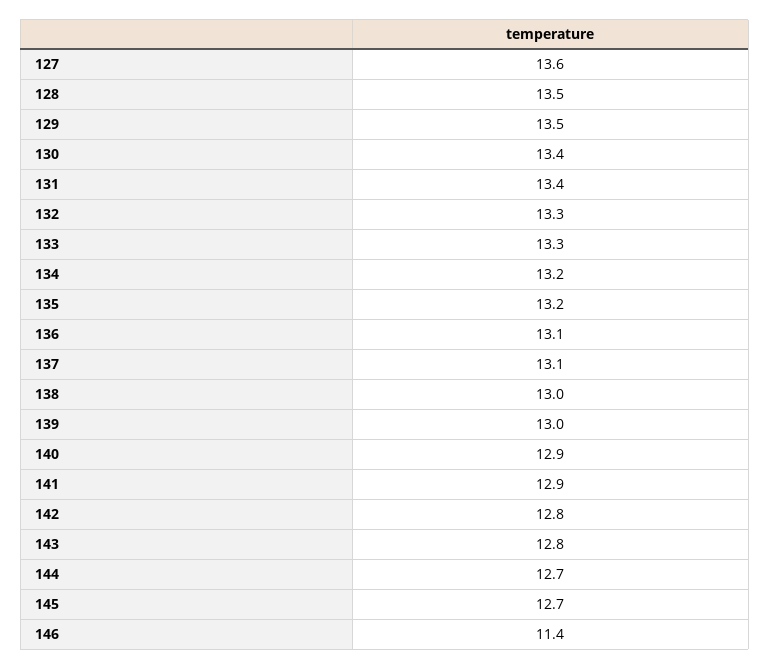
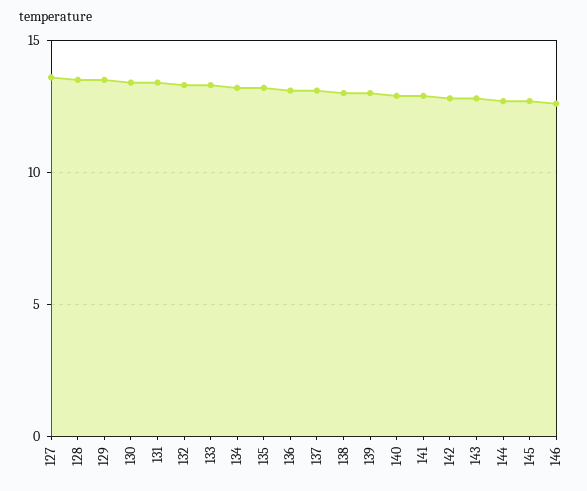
146: 11.4 -> 12.5

